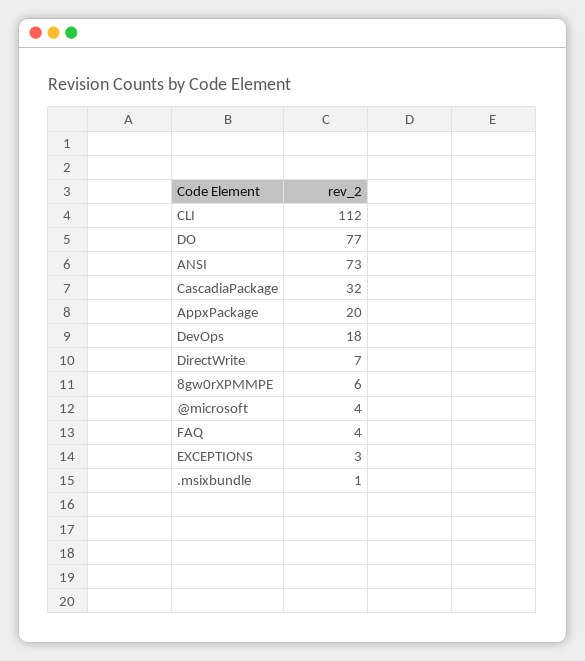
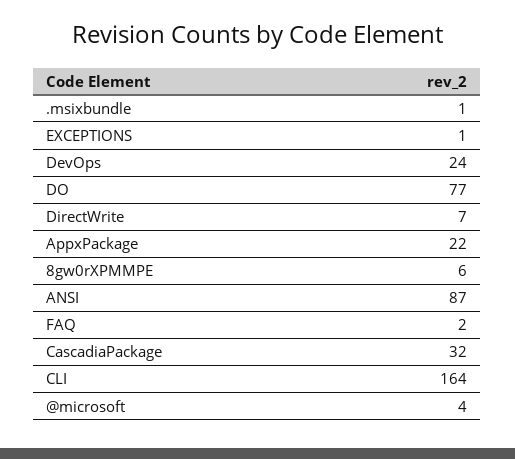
CLI: 112 -> 164
ANSI: 73 -> 87
AppxPackage: 20 -> 22
DevOps: 18 -> 24
FAQ: 4 -> 2
EXCEPTIONS: 3 -> 1

